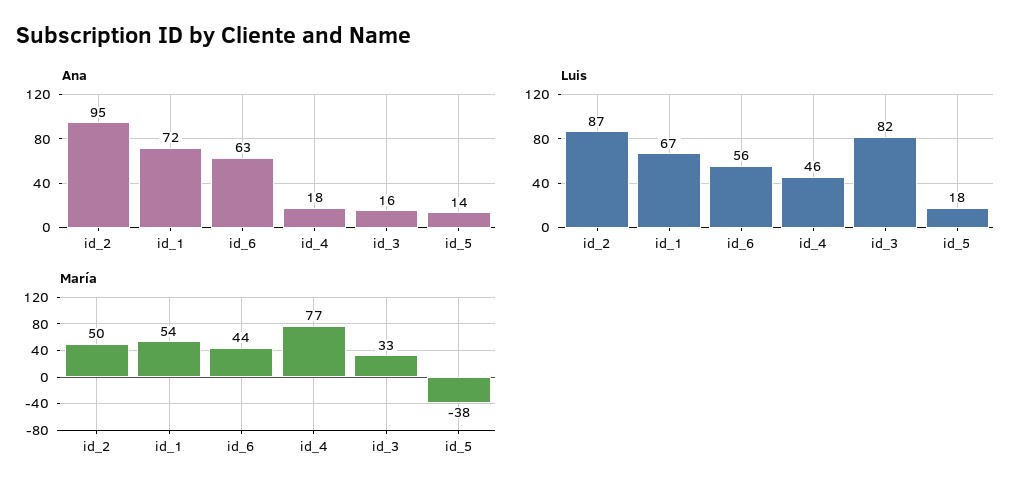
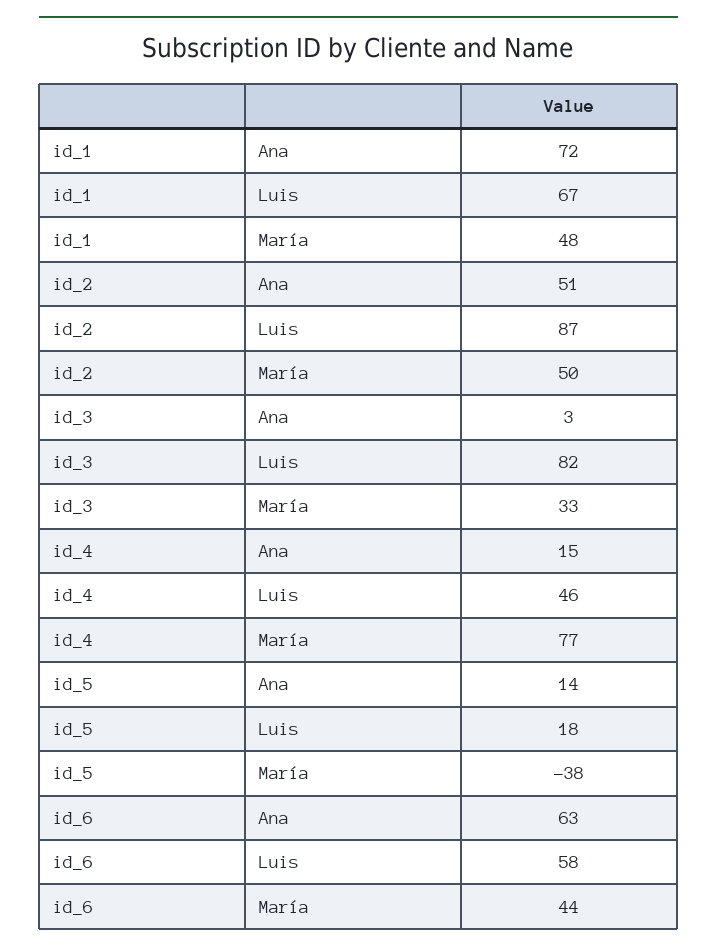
Ana, id_2: 95 -> 51
Ana, id_4: 18 -> 15
Ana, id_3: 16 -> 3
Luis, id_6: 56 -> 58
María, id_1: 54 -> 48

